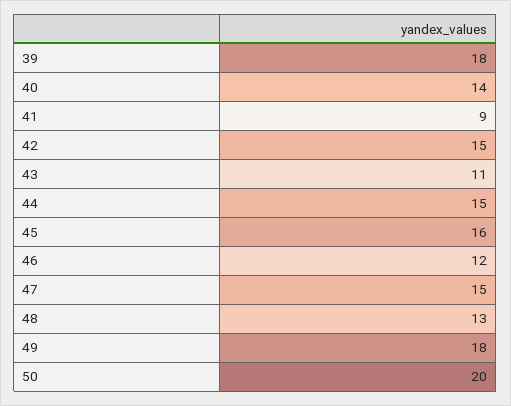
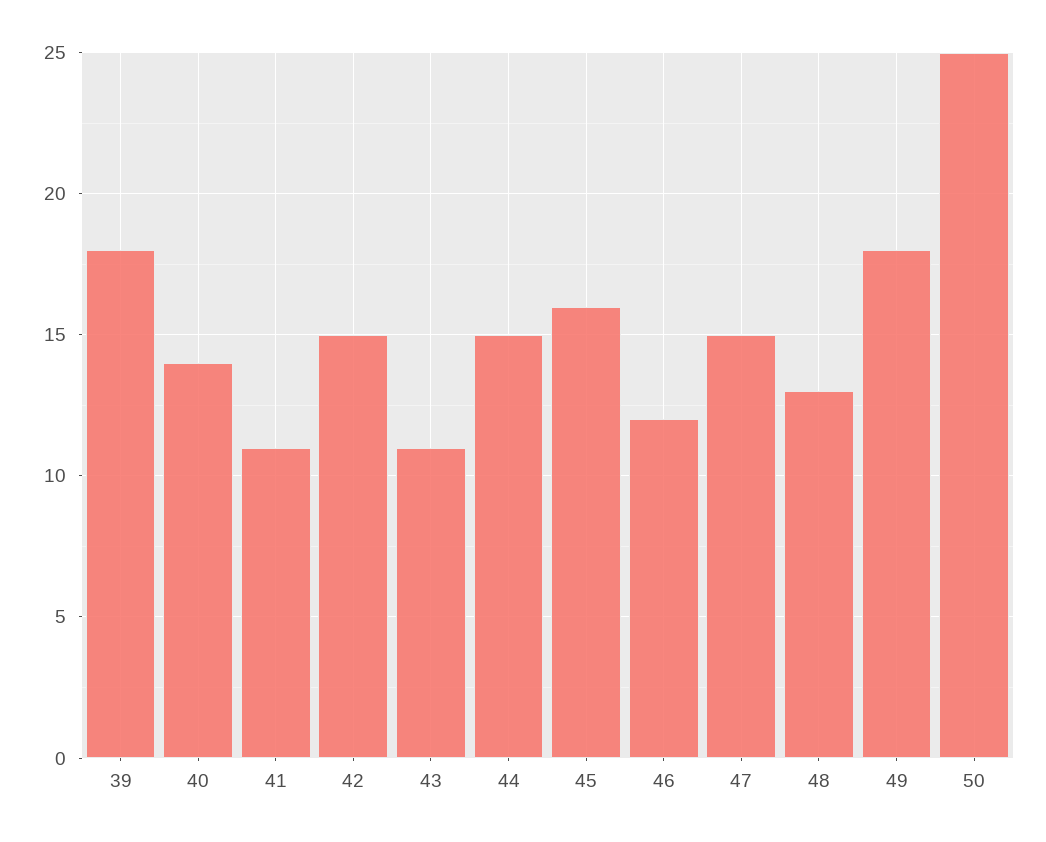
41: 9 -> 11
50: 20 -> 25

